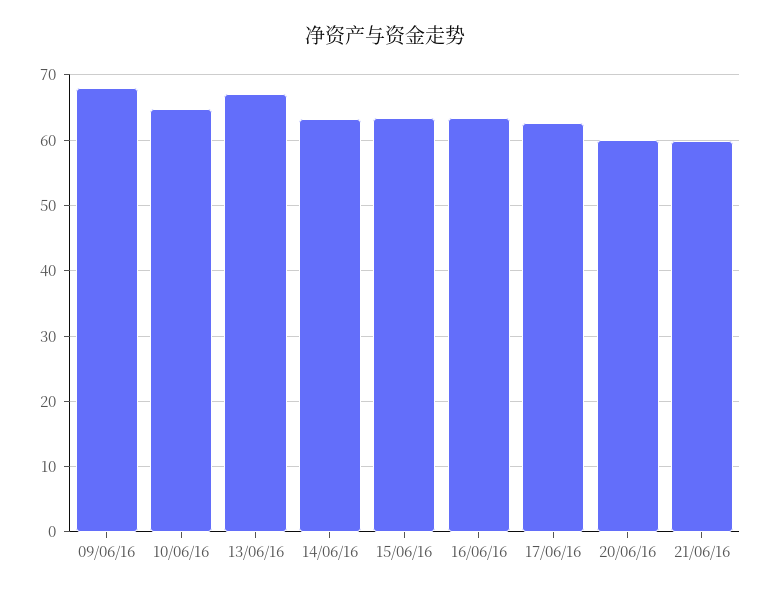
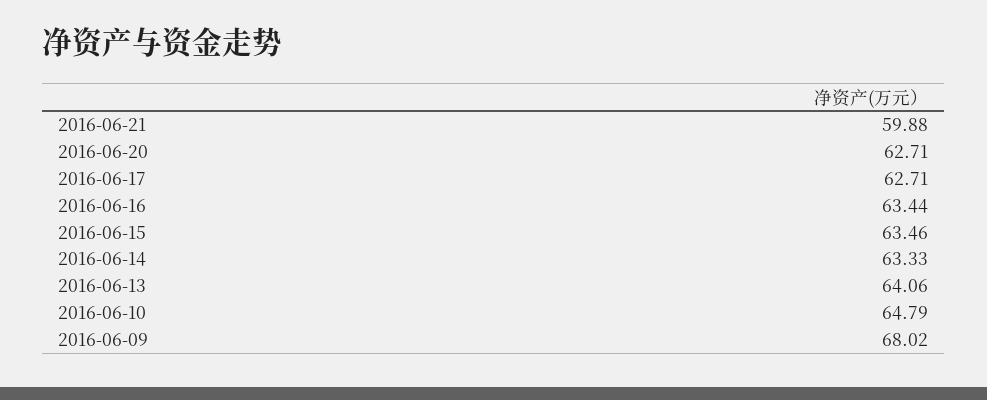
13/06/16: 67 -> 64.06
20/06/16: 60 -> 62.71

